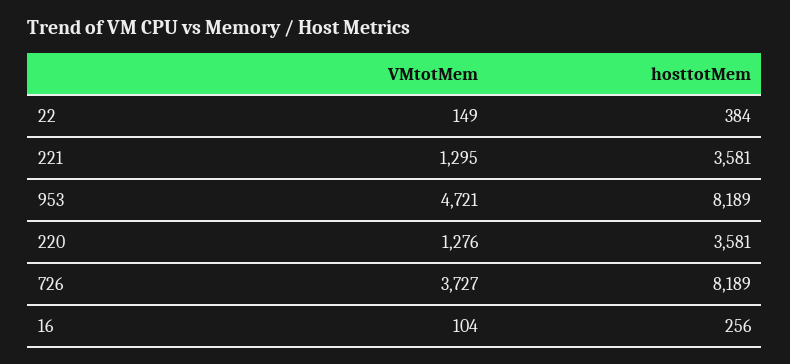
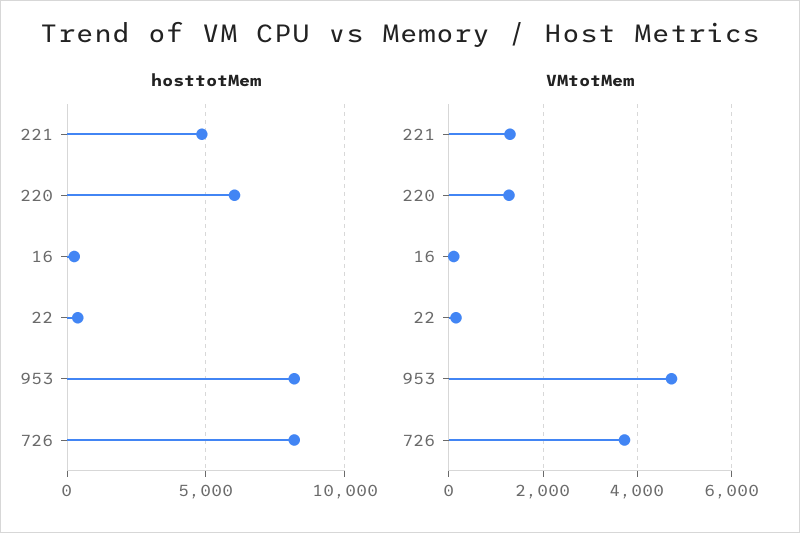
hosttotMem, 221: 3581 -> 5000
hosttotMem, 220: 3581 -> 6000

